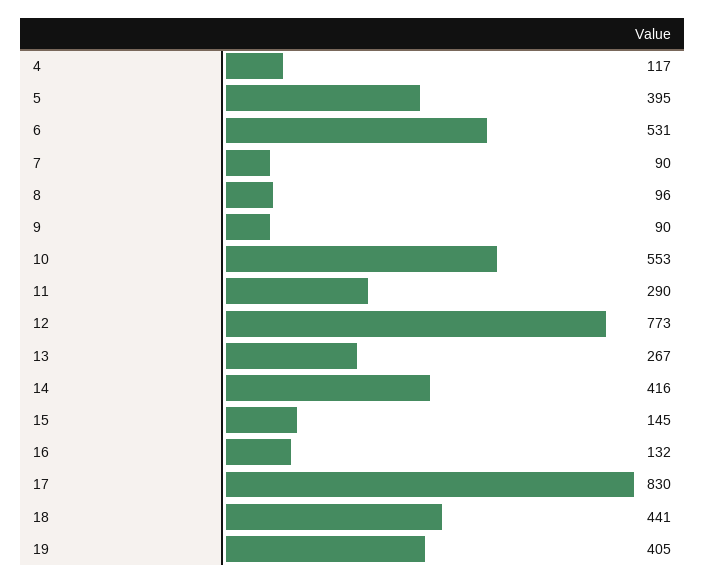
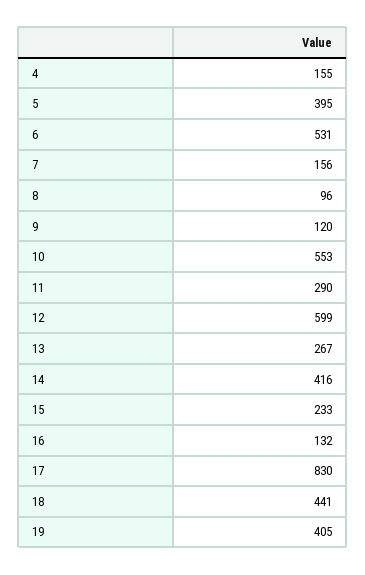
4: 117 -> 155
7: 90 -> 156
9: 90 -> 120
12: 773 -> 599
15: 145 -> 233

